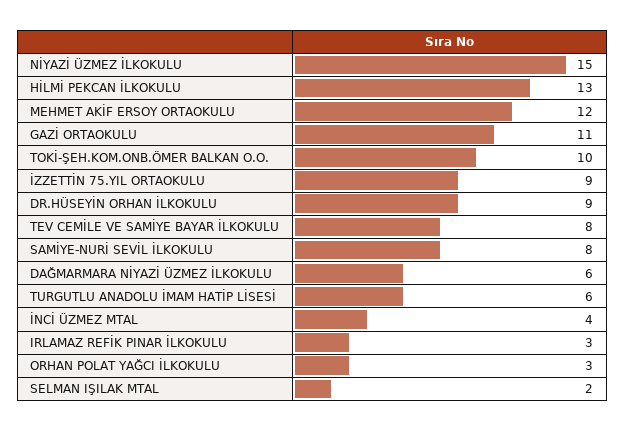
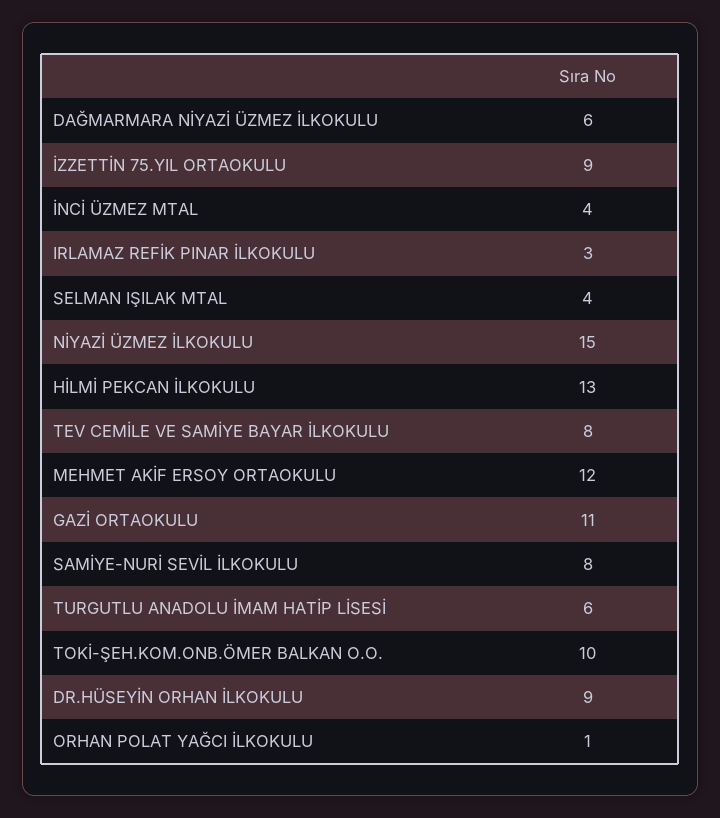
ORHAN POLAT YAĞCI İLKOKULU: 3 -> 1
SELMAN IŞILAK MTAL: 2 -> 4

